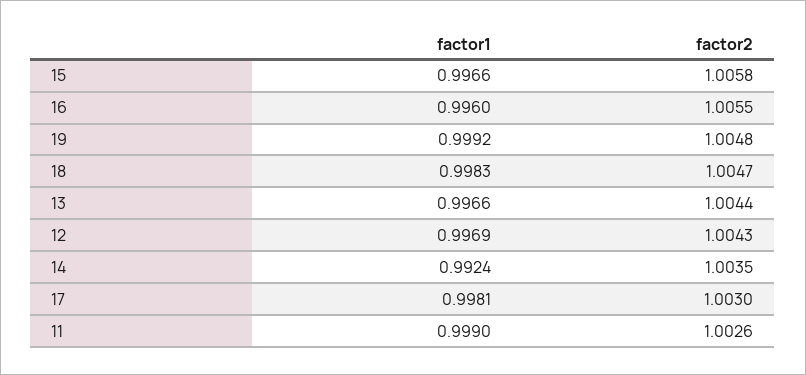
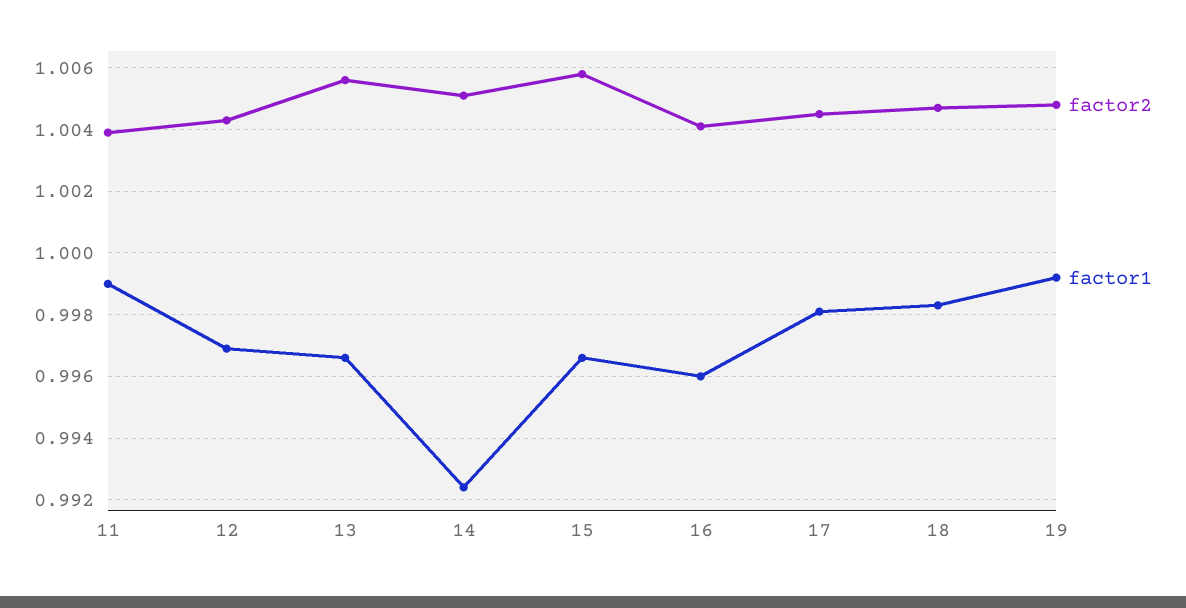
factor2, 16: 1.0055 -> 1.004
factor2, 13: 1.0044 -> 1.0055
factor2, 14: 1.0035 -> 1.005
factor2, 17: 1.003 -> 1.0045
factor2, 11: 1.0026 -> 1.004

